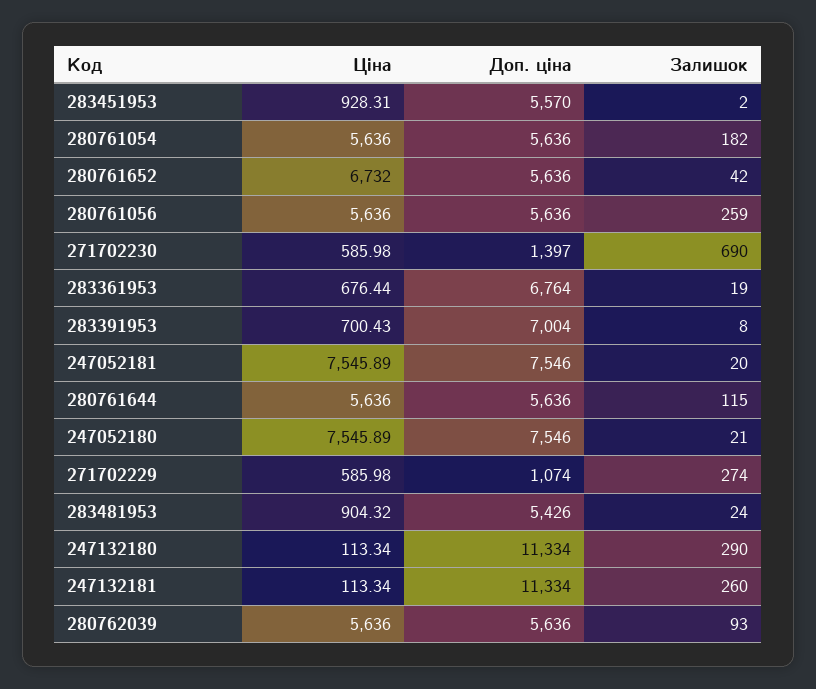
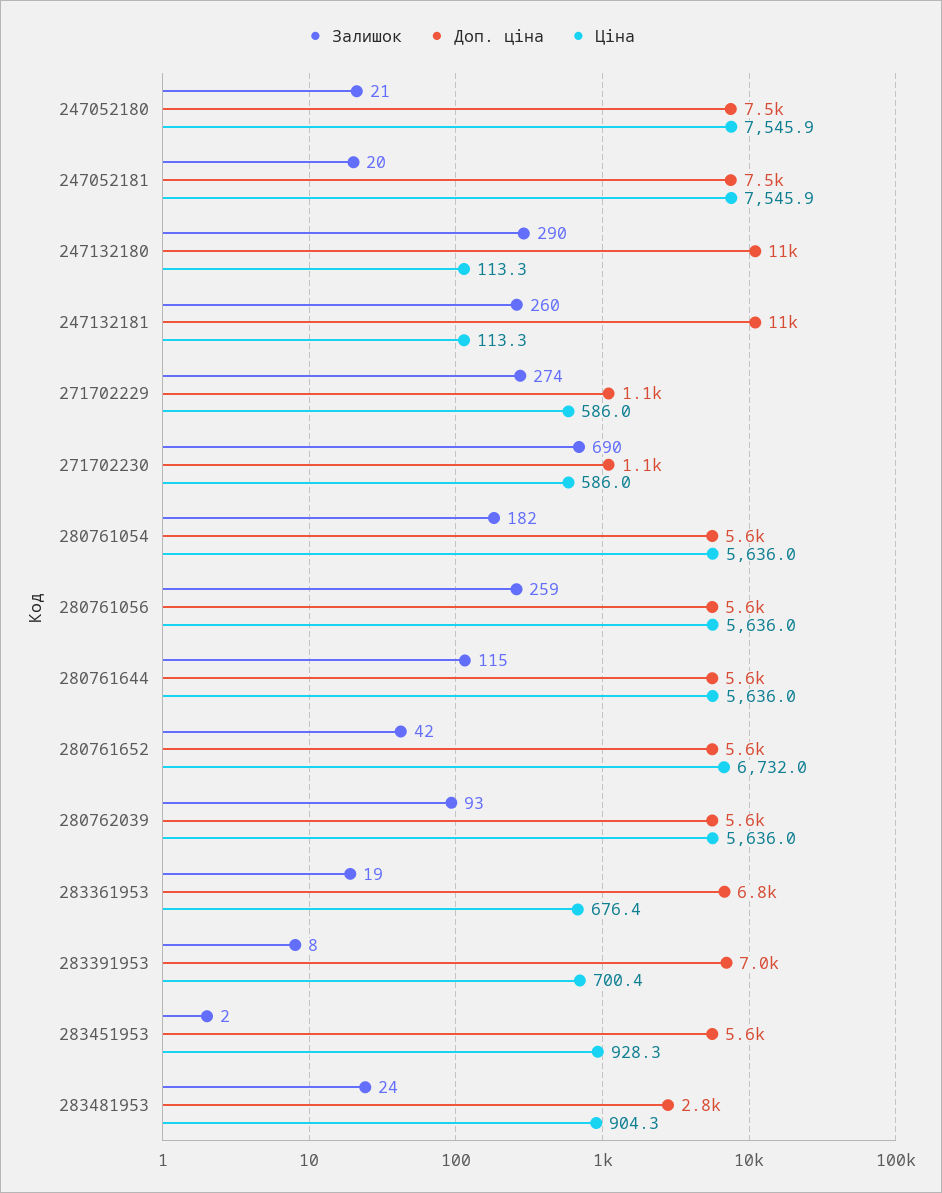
Доп. ціна, 271702230: 1397 -> 1100
Доп. ціна, 283481953: 5426 -> 2800

